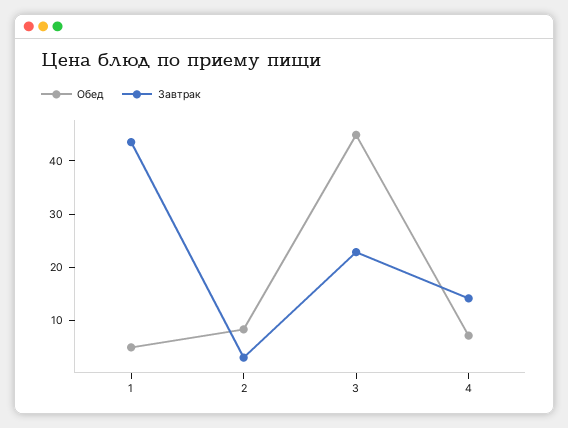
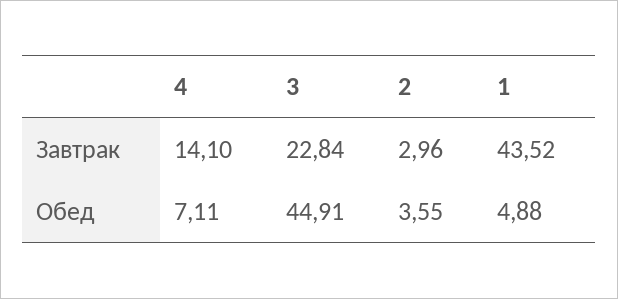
Обед, 2: 8 -> 3.55

